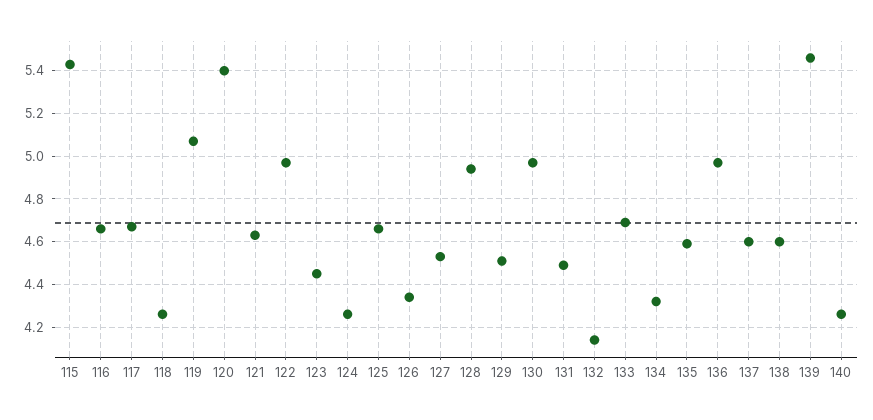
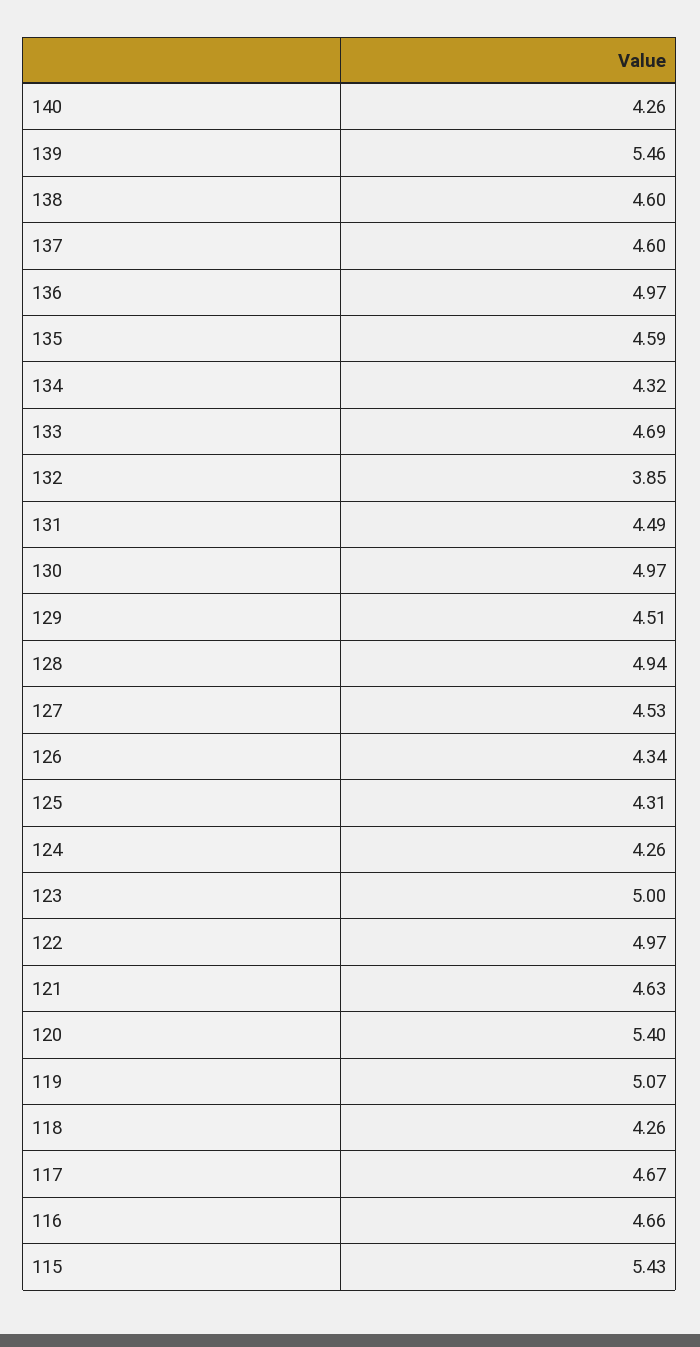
123: 4.45 -> 5
125: 4.65 -> 4.31
132: 4.15 -> 3.85

